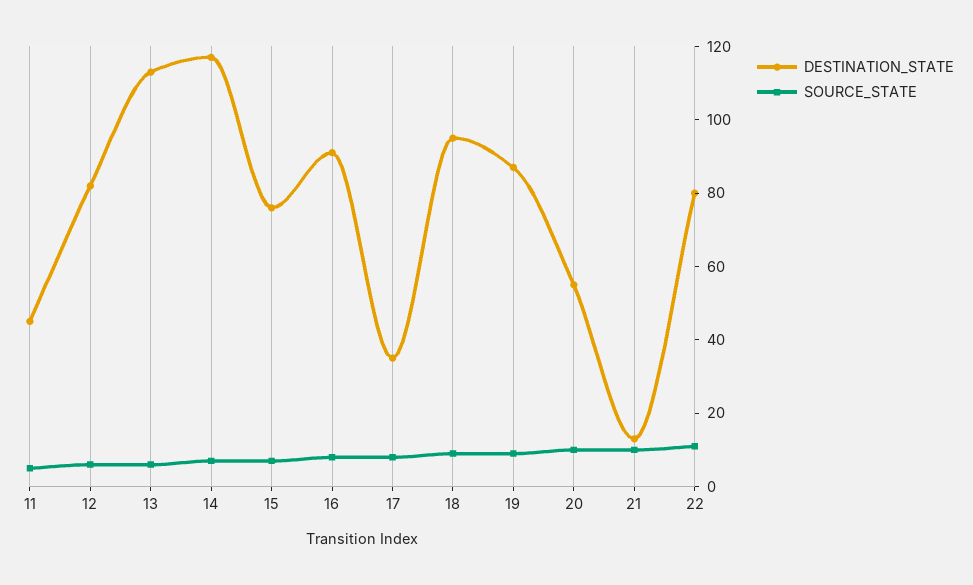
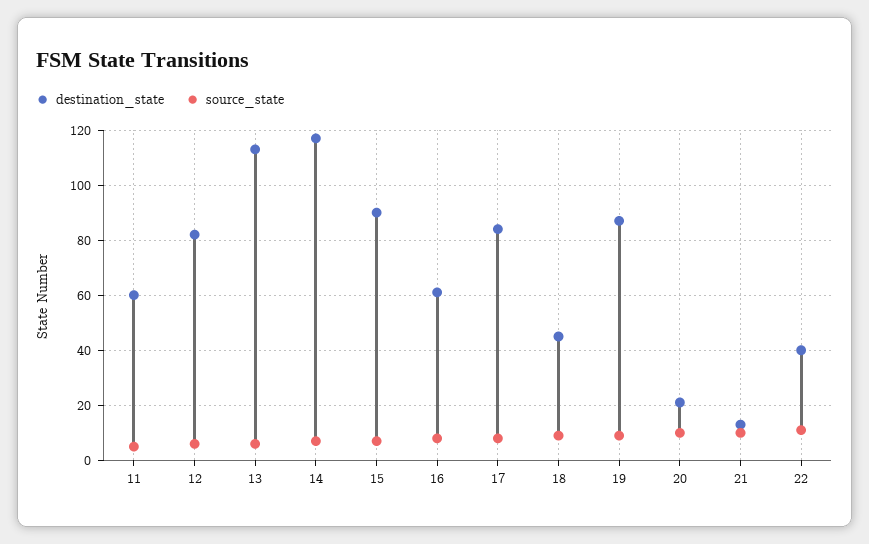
DESTINATION_STATE, 11: 45 -> 60
DESTINATION_STATE, 15: 75 -> 90
DESTINATION_STATE, 16: 90 -> 60
DESTINATION_STATE, 17: 35 -> 85
DESTINATION_STATE, 18: 95 -> 45
DESTINATION_STATE, 20: 55 -> 20
DESTINATION_STATE, 22: 80 -> 40

